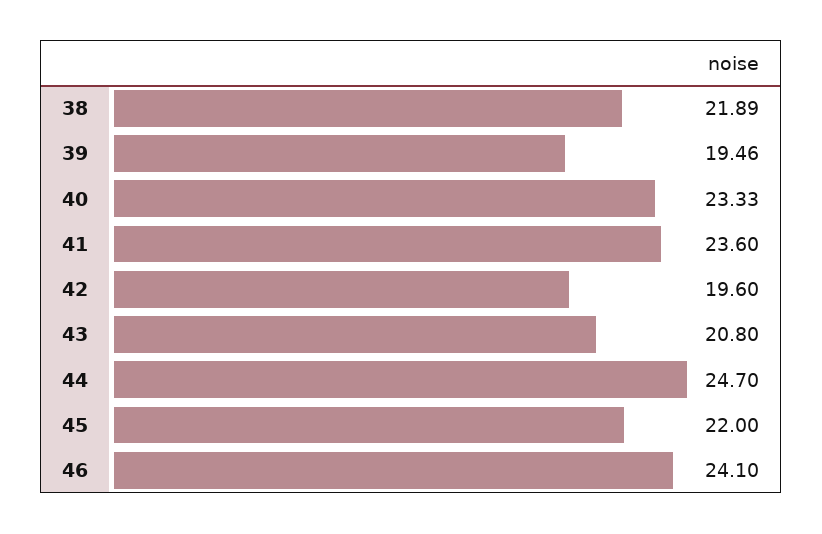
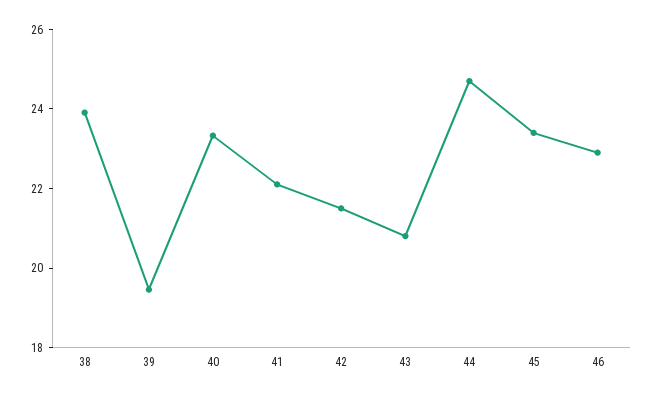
38: 21.89 -> 24
41: 23.6 -> 22
42: 19.6 -> 21.5
45: 22 -> 23.5
46: 24.1 -> 23

